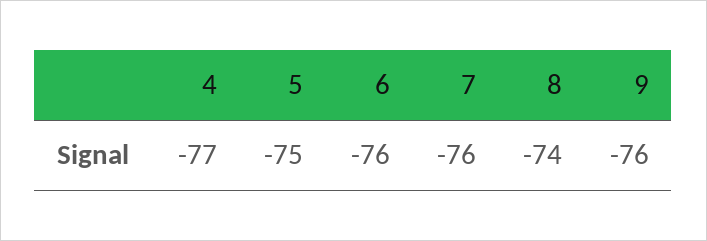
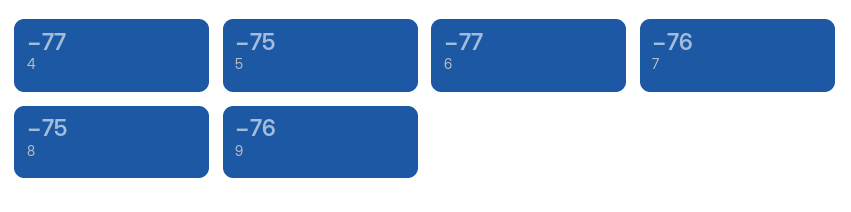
6: -76 -> -77
8: -74 -> -75

